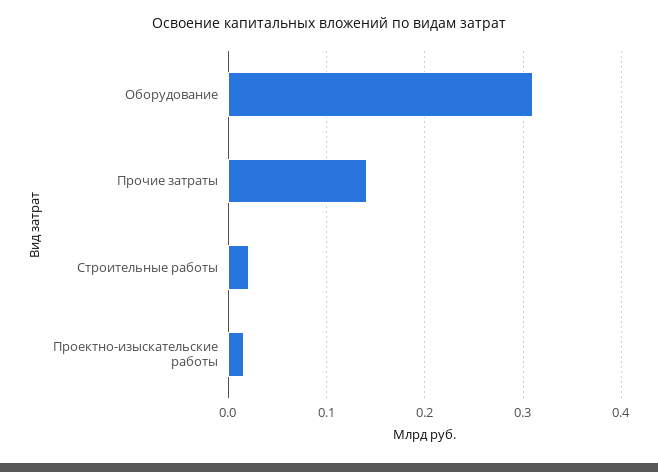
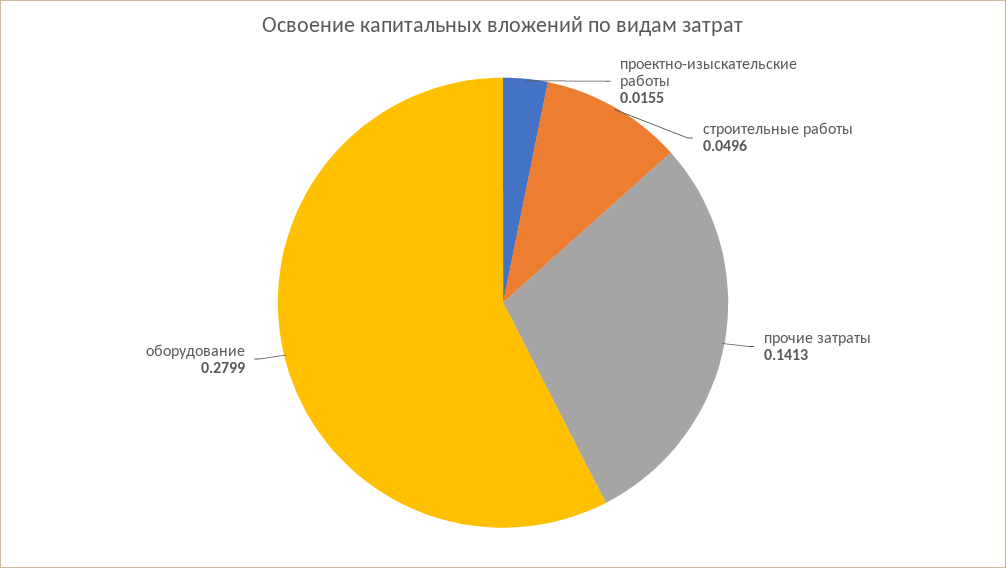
Оборудование: 0.31 -> 0.2799
Строительные работы: 0.02 -> 0.0496

